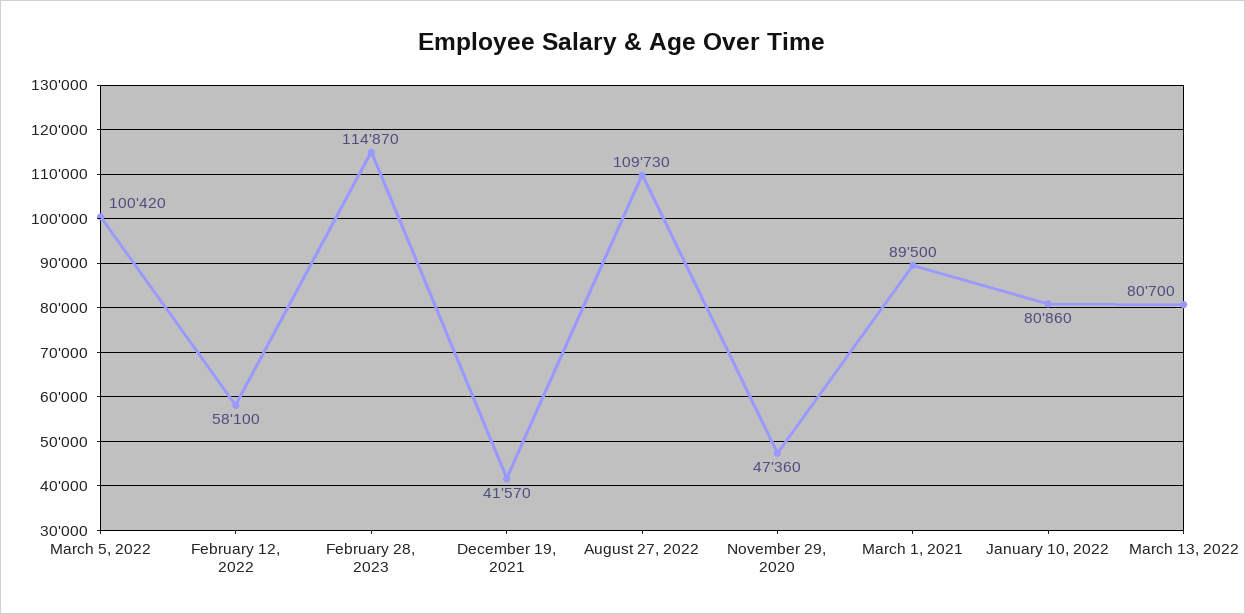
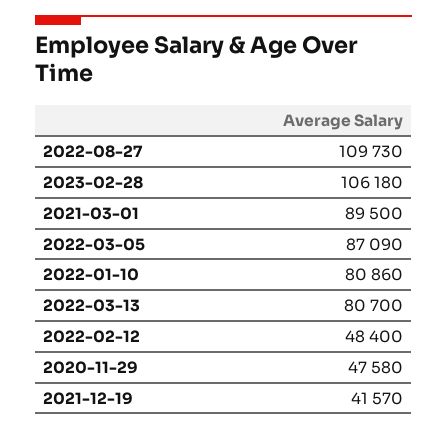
March 5, 2022: 100420 -> 87090
February 12, 2022: 58100 -> 48400
February 28, 2023: 114870 -> 106180
November 29, 2020: 47360 -> 47580

